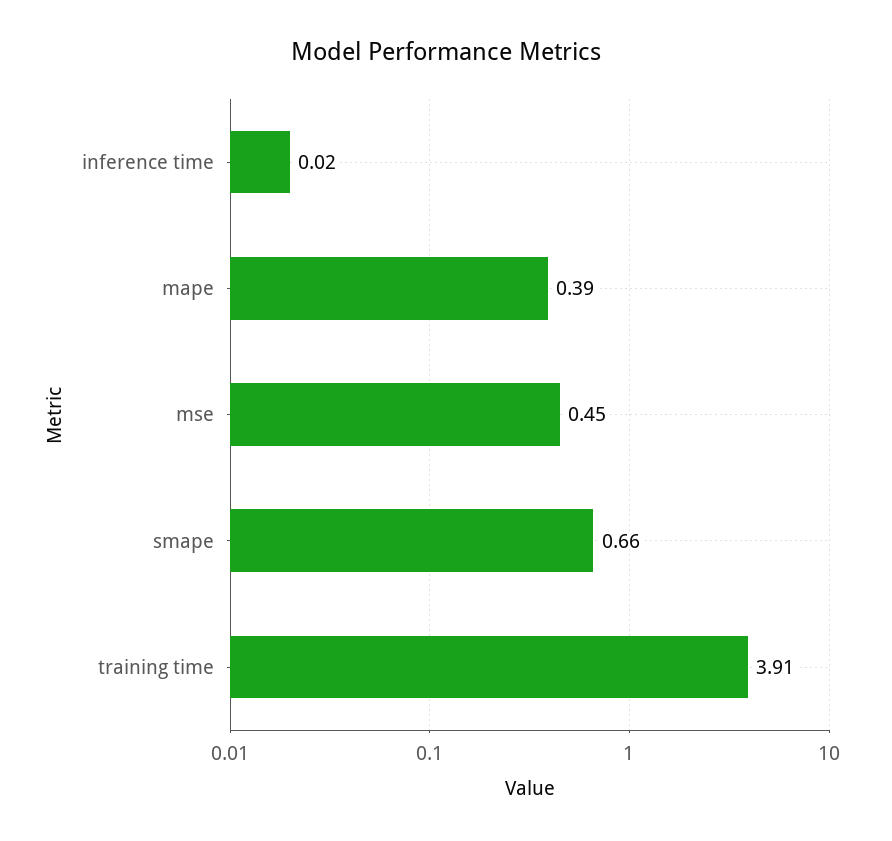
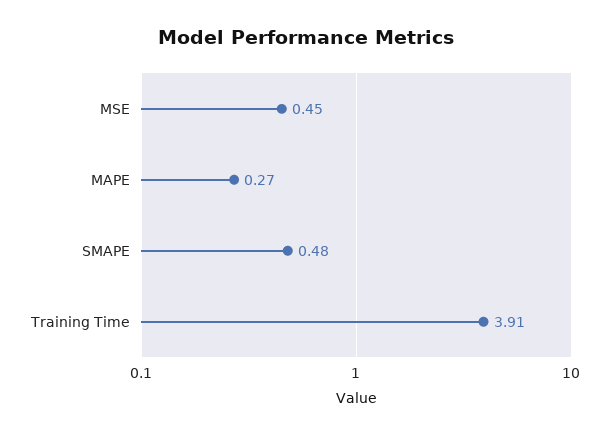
inference time: 0.02 -> none
mape: 0.39 -> 0.27
smape: 0.66 -> 0.48

